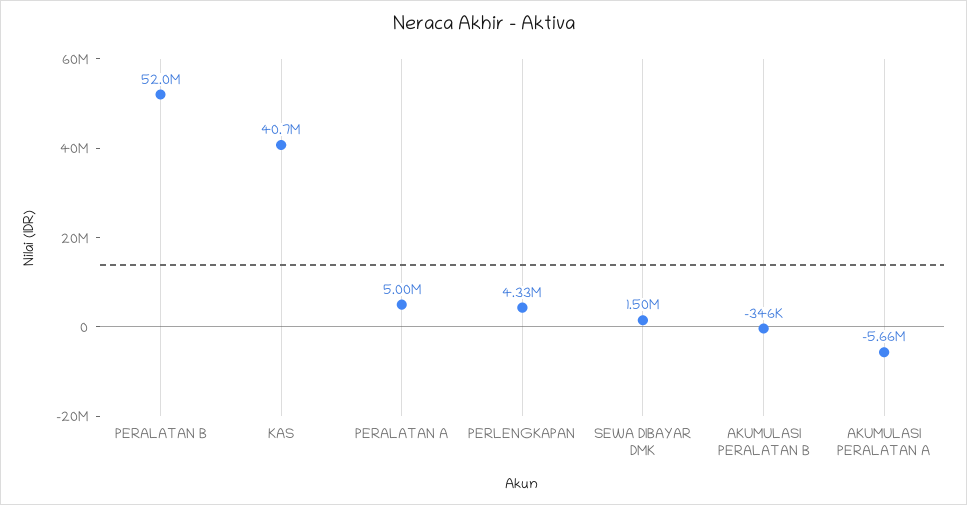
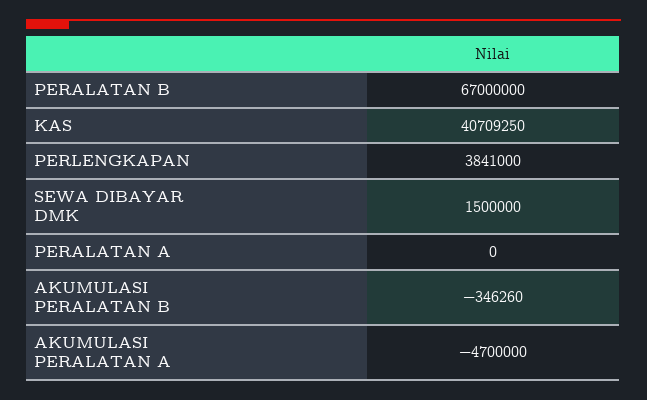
PERALATAN B: 52000000 -> 67000000
PERALATAN A: 5000000 -> 0
PERLENGKAPAN: 4330000 -> 3841000
AKUMULASI PERALATAN A: -5660000 -> -4700000

